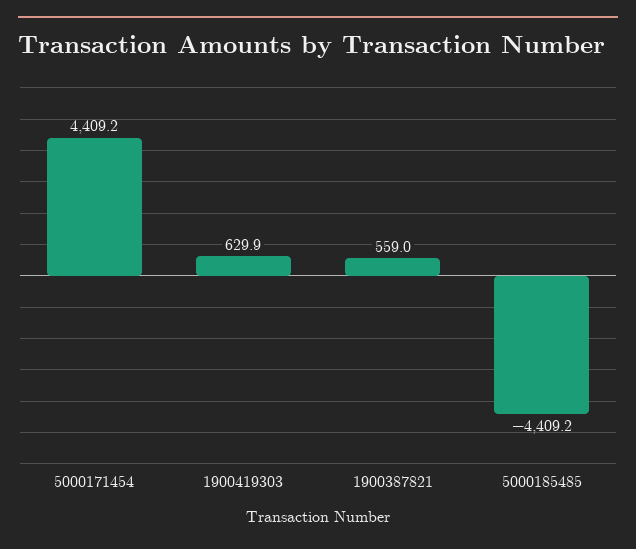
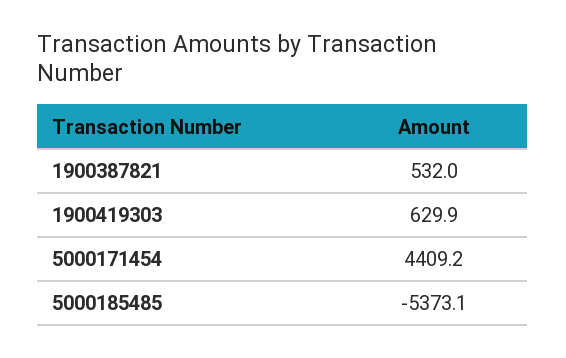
1900387821: 559 -> 532
5000185485: -4409.2 -> -5373.1

